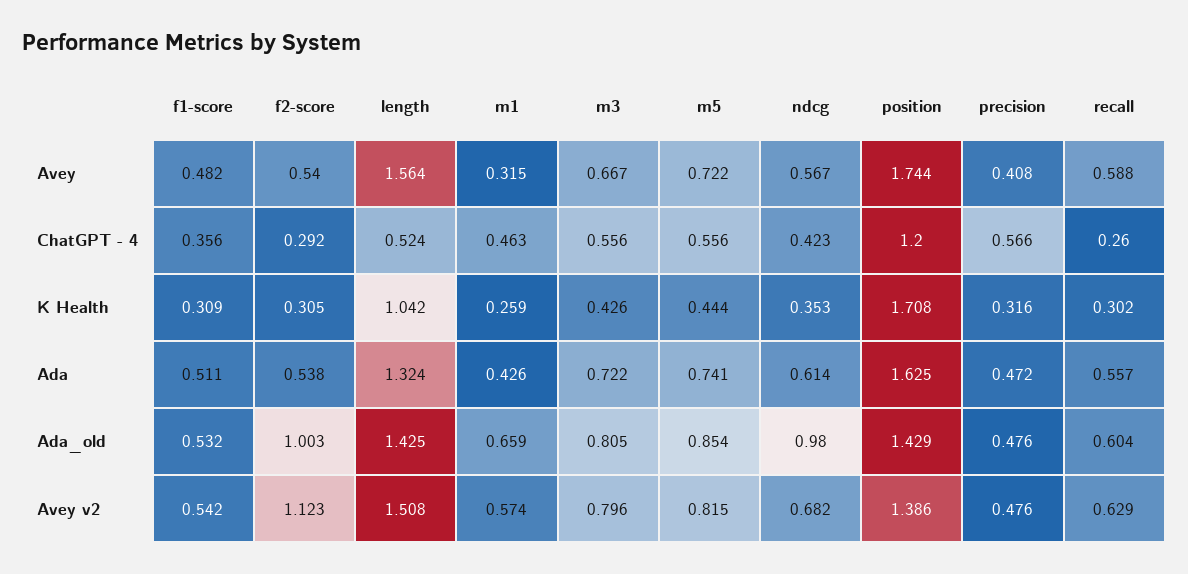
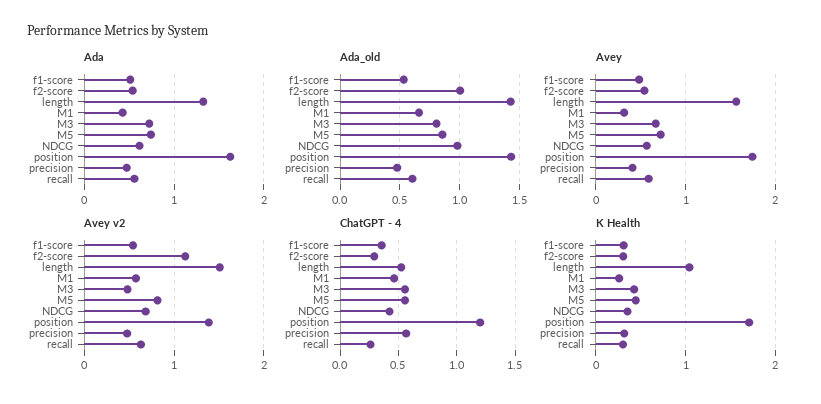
Avey v2, m3: 0.796 -> 0.5

